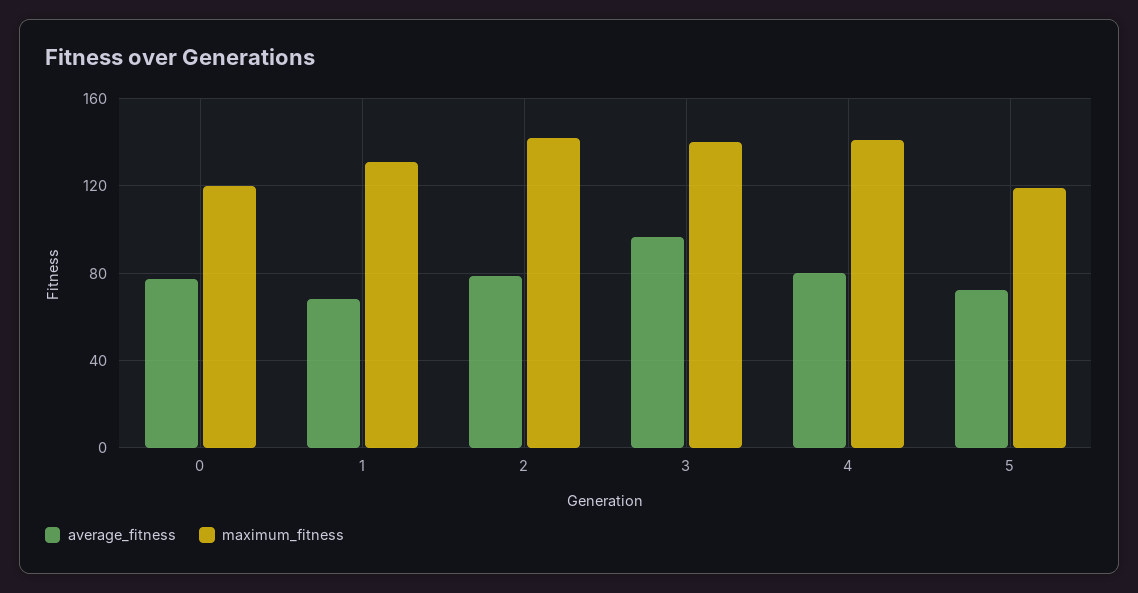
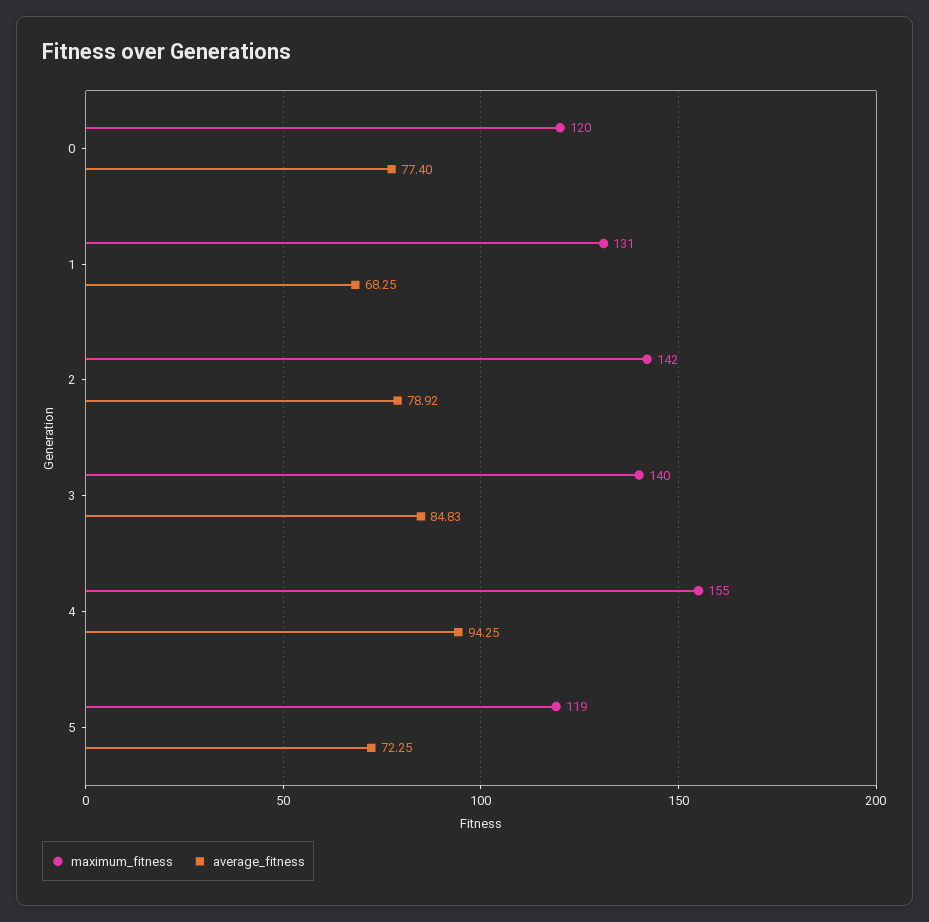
average_fitness, 3: 95 -> 84.83
average_fitness, 4: 80 -> 94.25
maximum_fitness, 4: 140 -> 155

